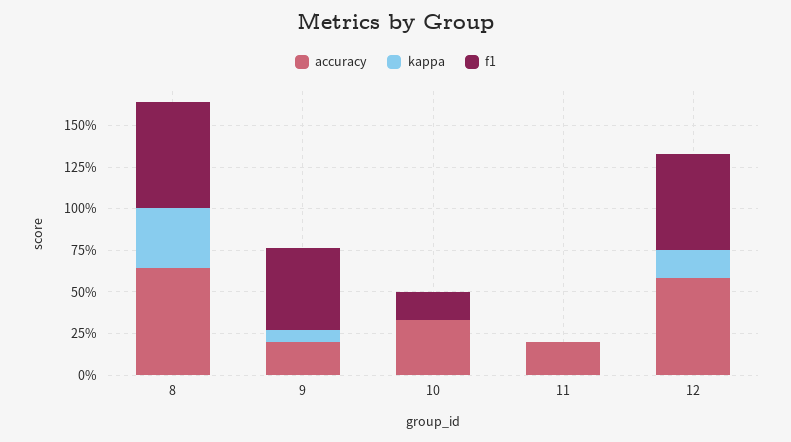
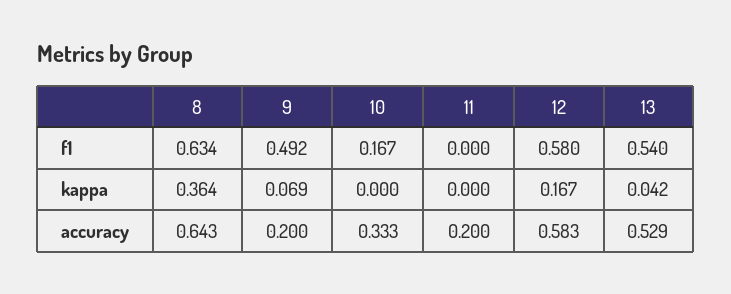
f1, 13: none -> 0.54
kappa, 13: none -> 0.042
accuracy, 13: none -> 0.529

